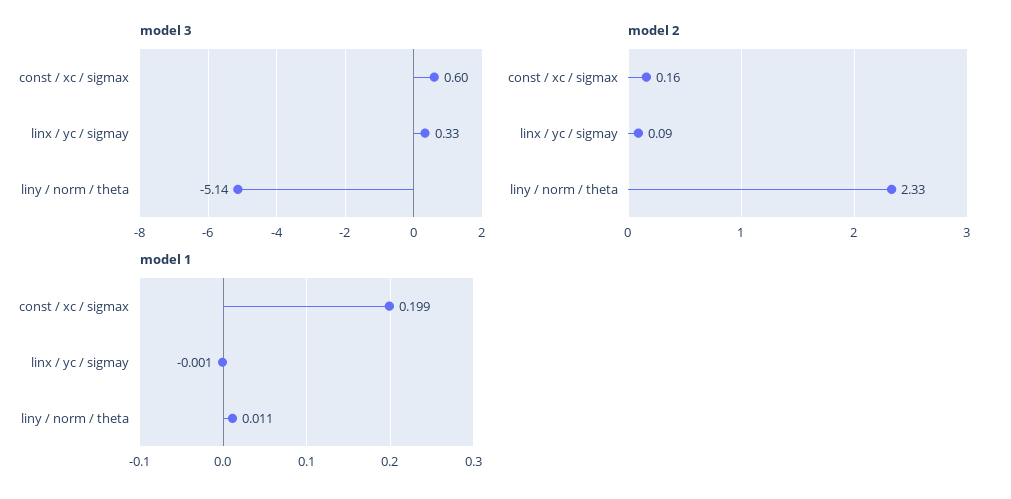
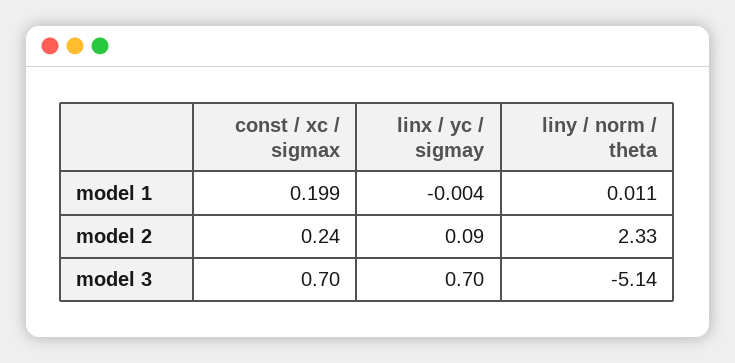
model 3, const / xc / sigmax: 0.6 -> 0.7
model 3, linx / yc / sigmay: 0.33 -> 0.7
model 2, const / xc / sigmax: 0.16 -> 0.24
model 1, linx / yc / sigmay: -0.001 -> -0.004

